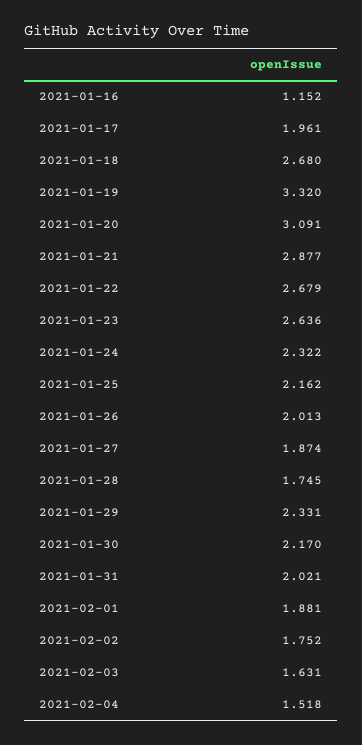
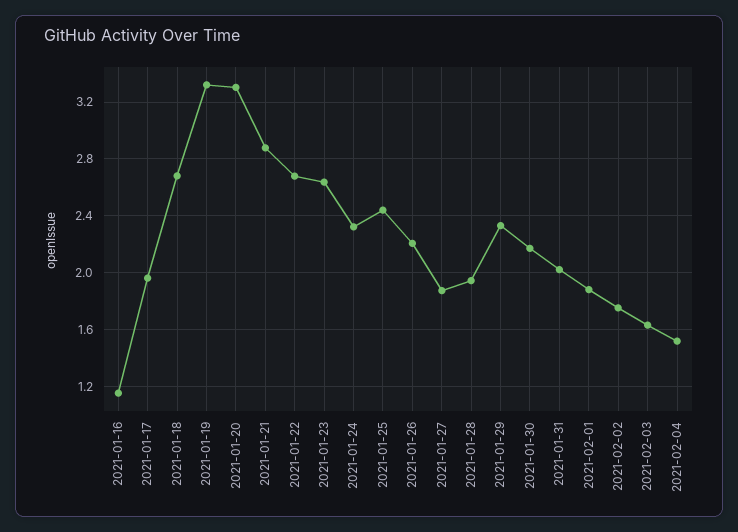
2021-01-20: 3.091 -> 3.3
2021-01-25: 2.162 -> 2.45
2021-01-26: 2.013 -> 2.2
2021-01-28: 1.745 -> 1.95

